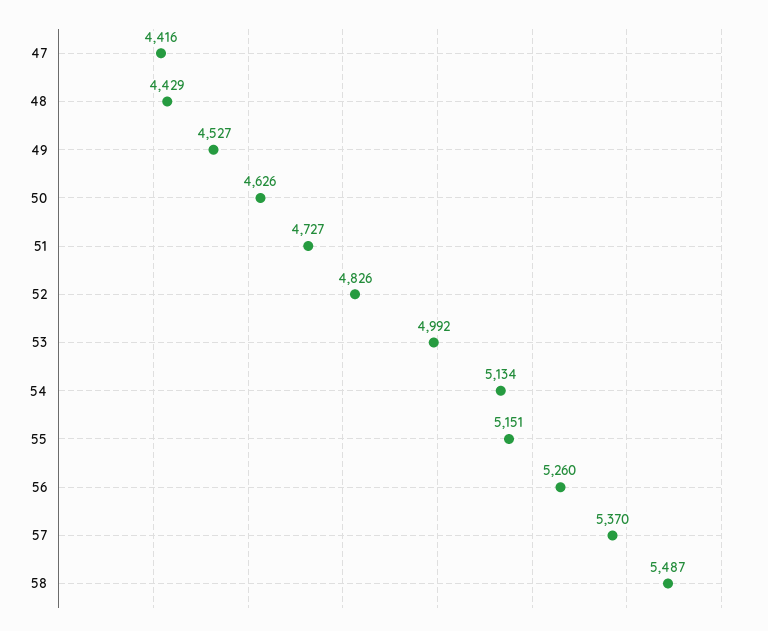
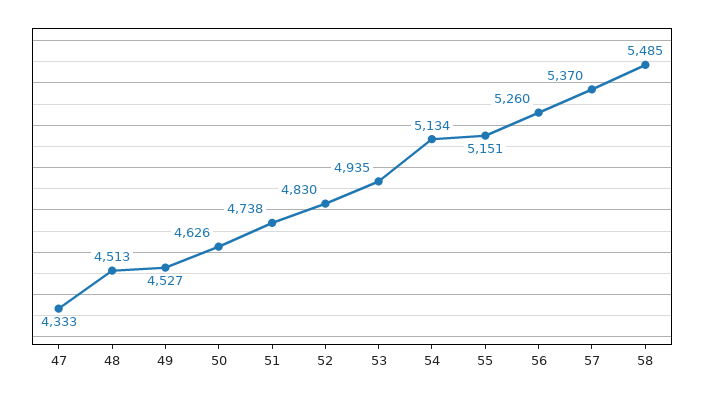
47: 4416 -> 4333
48: 4429 -> 4513
51: 4727 -> 4738
52: 4826 -> 4830
53: 4992 -> 4935
58: 5487 -> 5485

